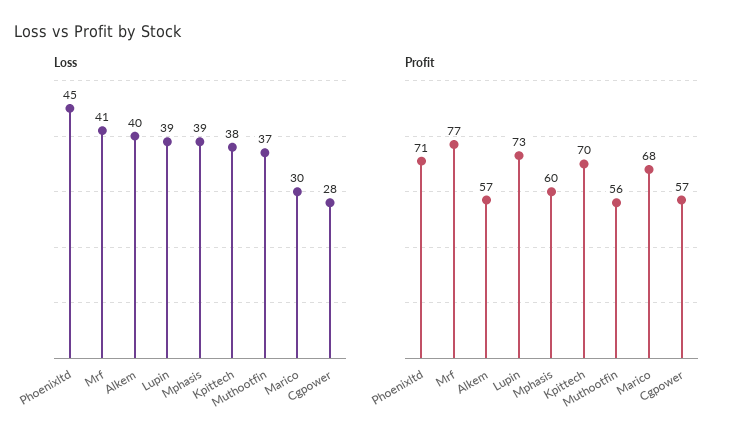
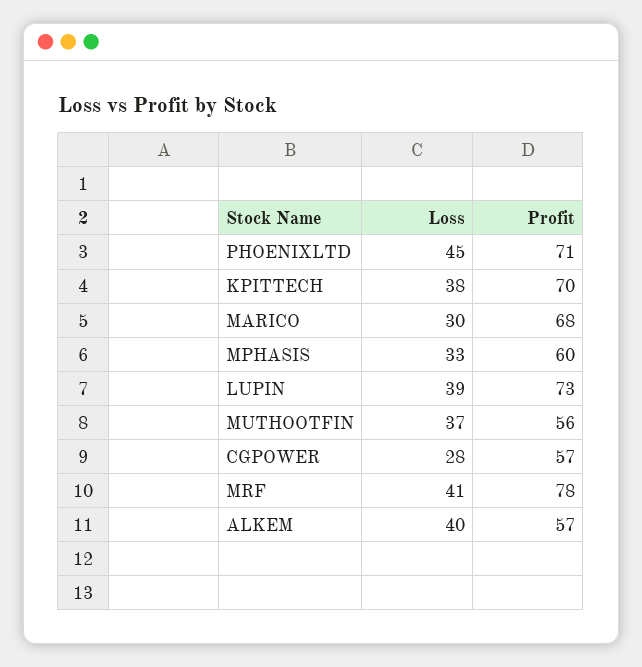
Loss, Mphasis: 39 -> 33
Profit, Mrf: 77 -> 78

